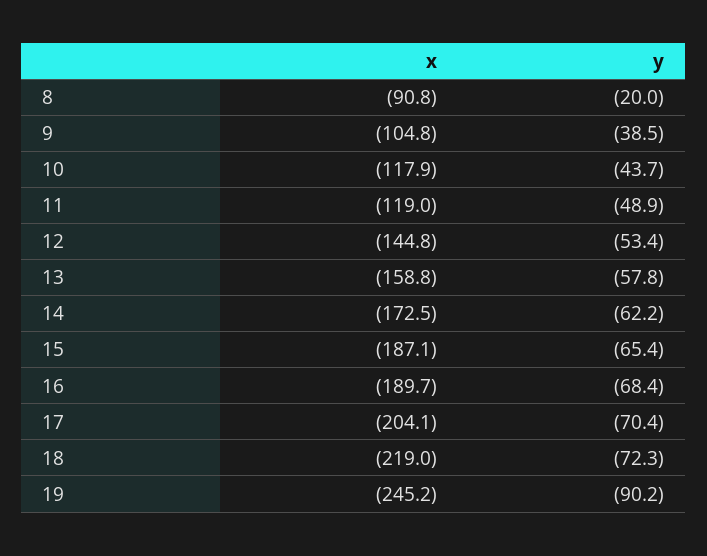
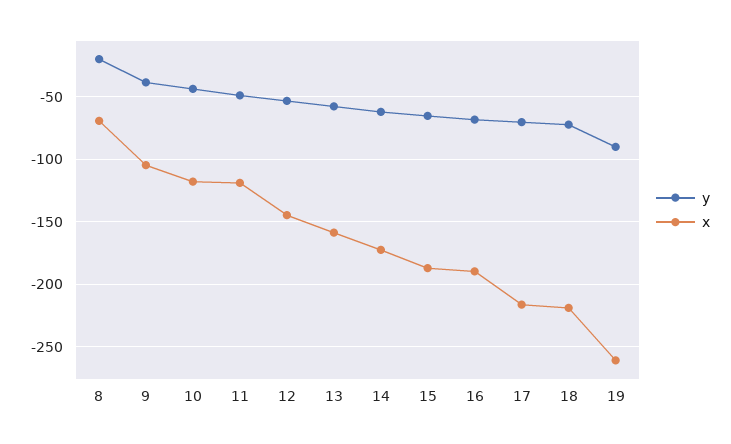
x, 8: -90.8 -> -70
x, 17: -204.1 -> -215
x, 19: -245.2 -> -260

